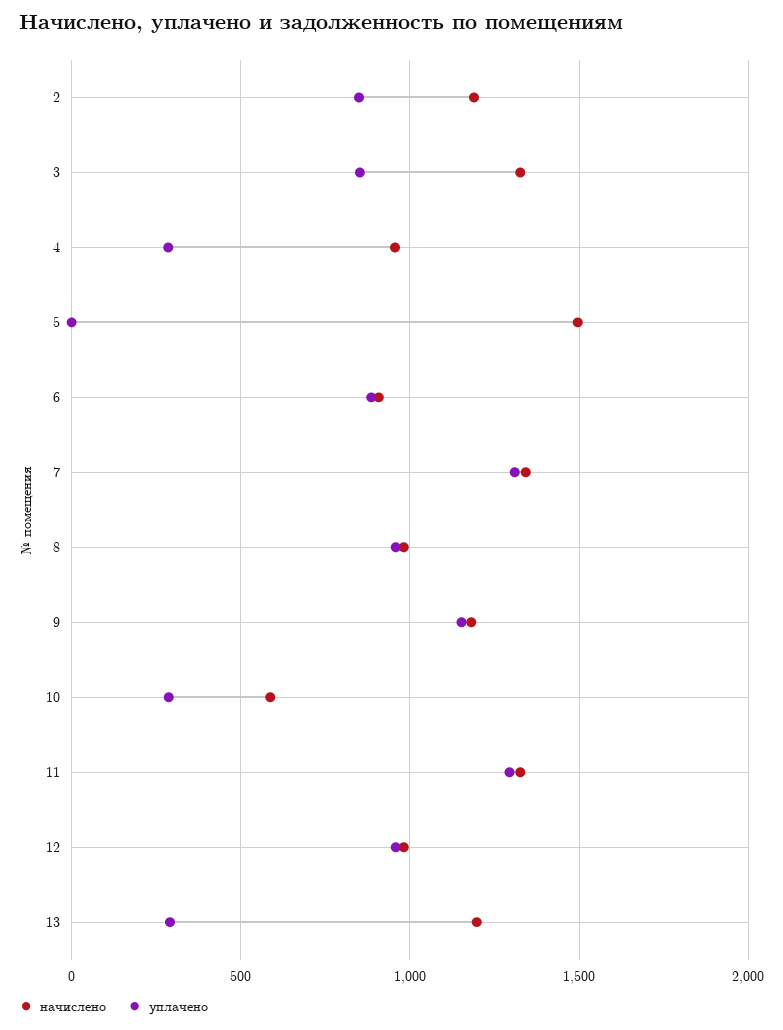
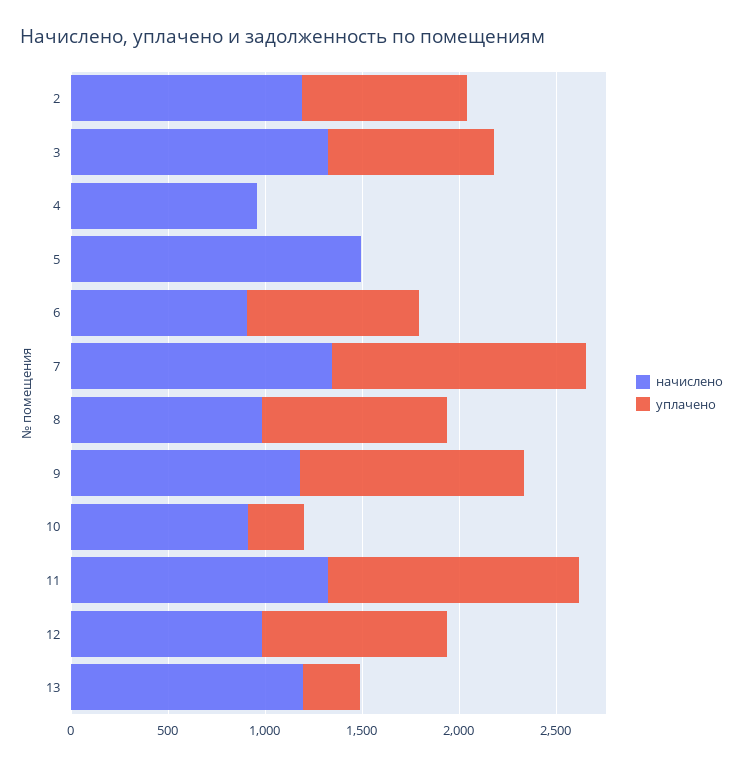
уплачено, 4: 300 -> 0
начислено, 10: 600 -> 900

